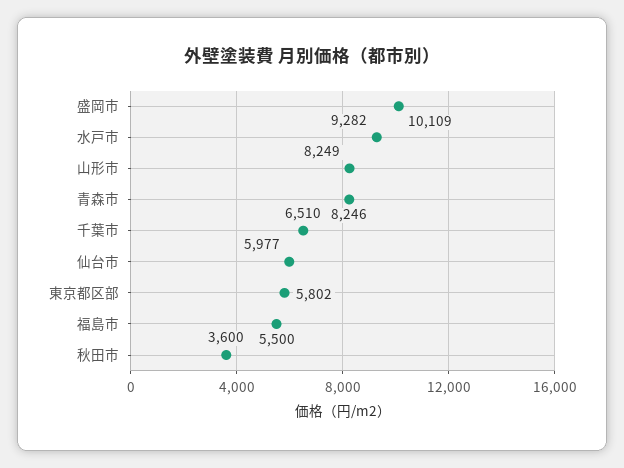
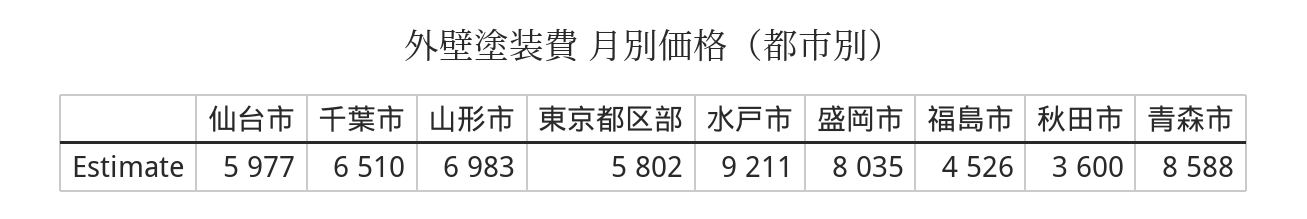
盛岡市: 10109 -> 8035
水戸市: 9282 -> 9211
山形市: 8249 -> 6983
青森市: 8246 -> 8588
福島市: 5500 -> 4526

